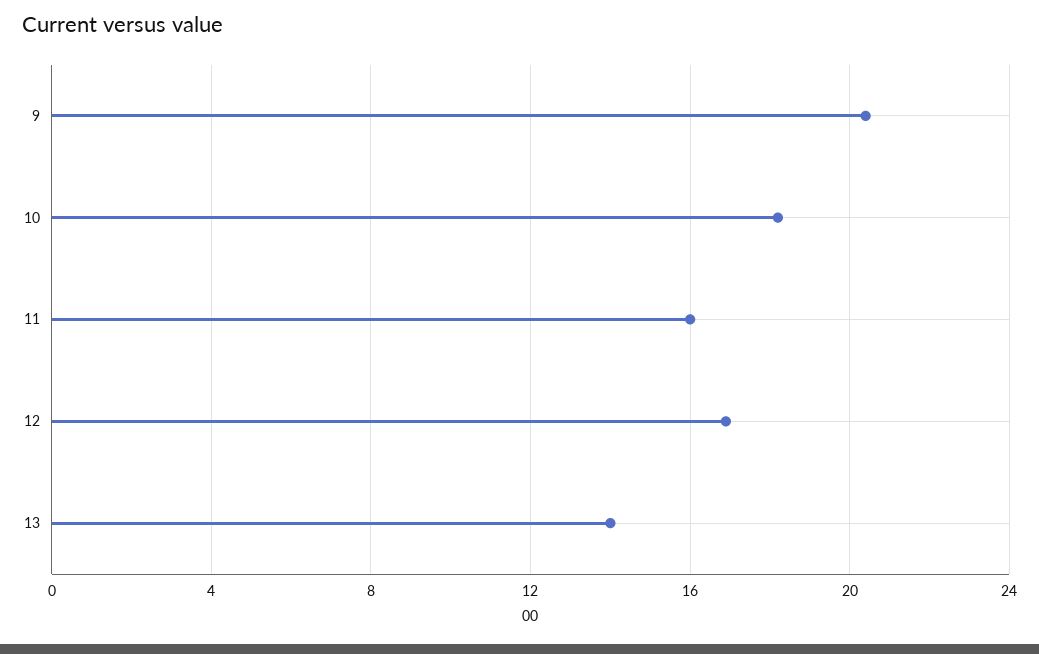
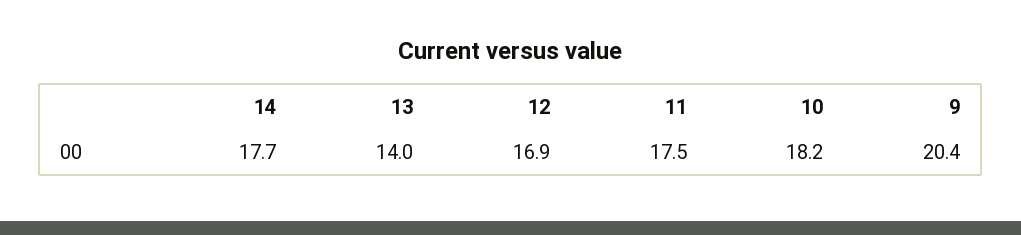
11: 16 -> 17.5
14: none -> 17.7

